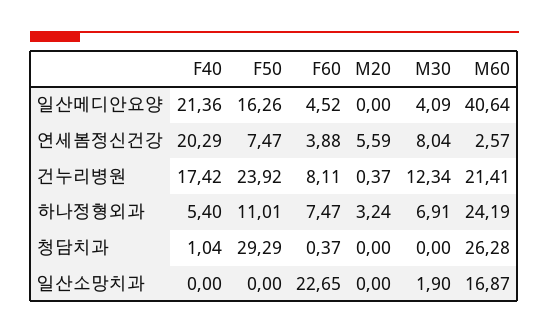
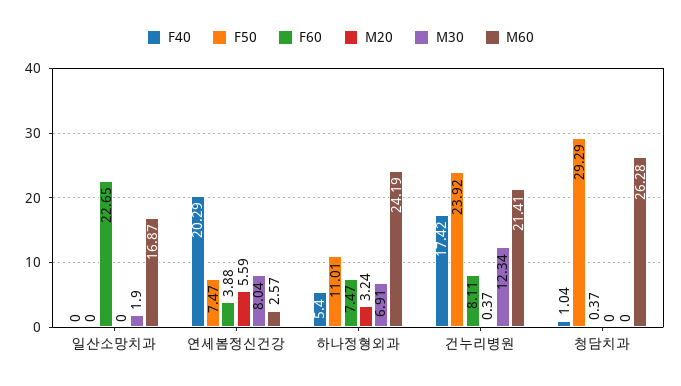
F40, 일산메디안요양: 21.36 -> none
F50, 일산메디안요양: 16.26 -> none
F60, 일산메디안요양: 4.52 -> none
M20, 일산메디안요양: 0 -> none
M30, 일산메디안요양: 4.09 -> none
M60, 일산메디안요양: 40.64 -> none

